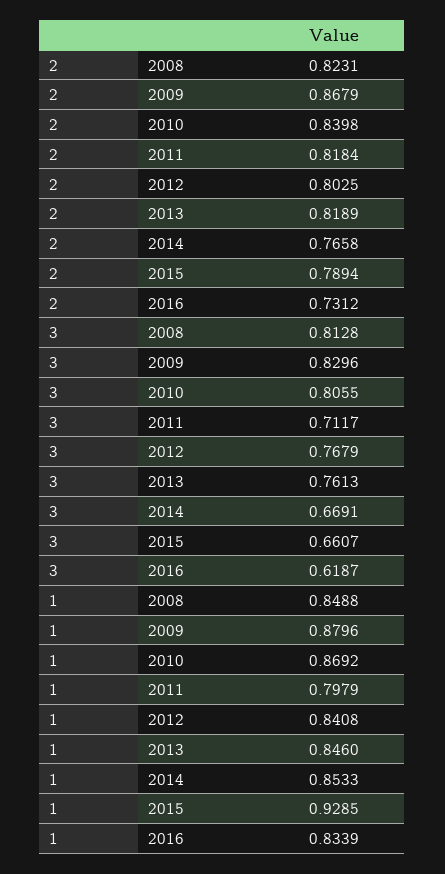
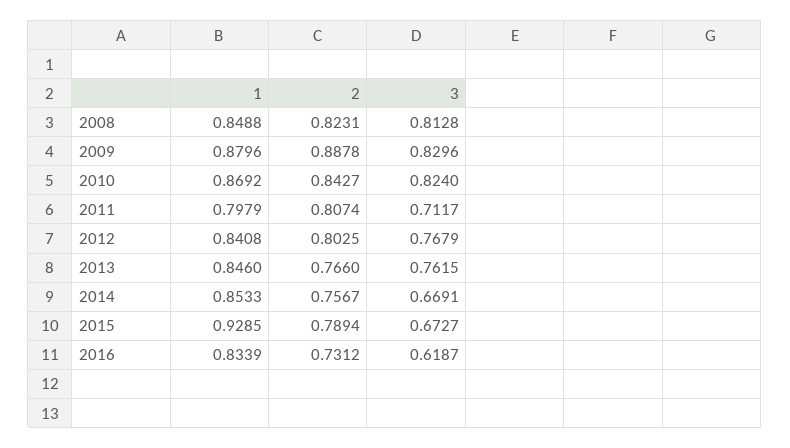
2, 2009: 0.8679 -> 0.8878
2, 2010: 0.8398 -> 0.8427
2, 2011: 0.8184 -> 0.8074
2, 2013: 0.8189 -> 0.766
2, 2014: 0.7658 -> 0.7567
3, 2010: 0.8055 -> 0.824
3, 2013: 0.7613 -> 0.7615
3, 2015: 0.6607 -> 0.6727

